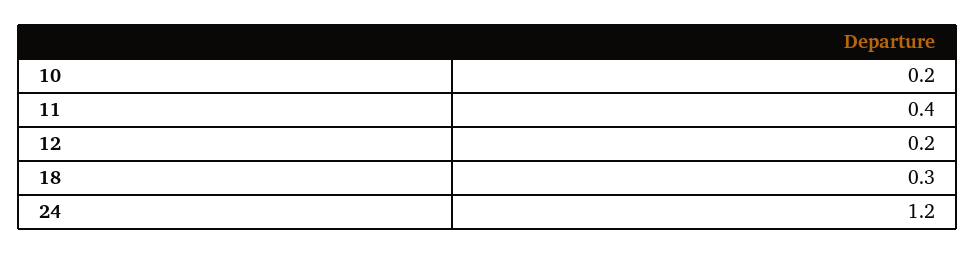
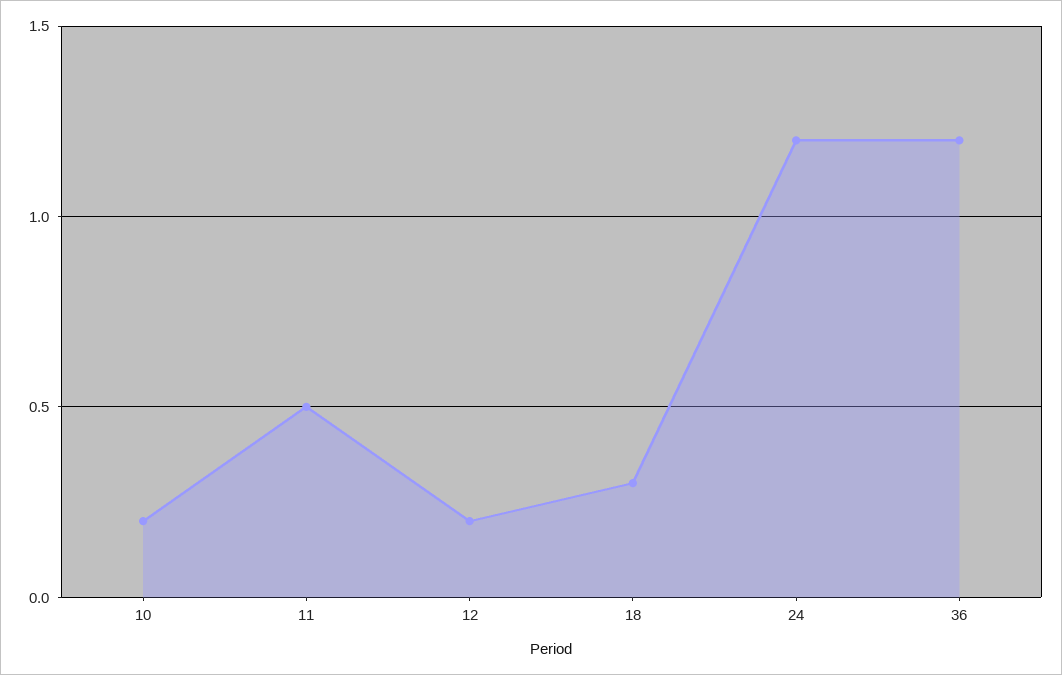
11: 0.4 -> 0.5
36: none -> 1.2

